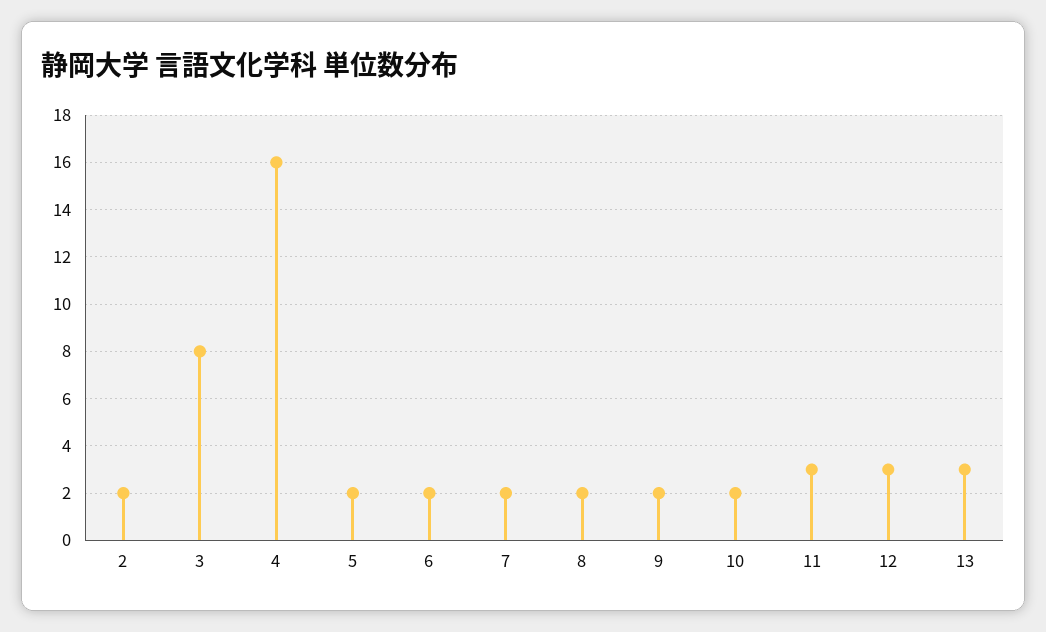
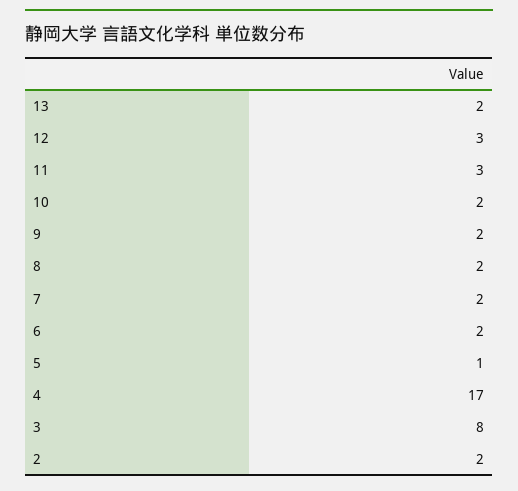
4: 16 -> 17
5: 2 -> 1
13: 3 -> 2

